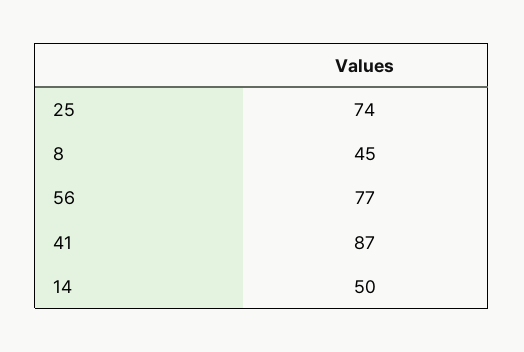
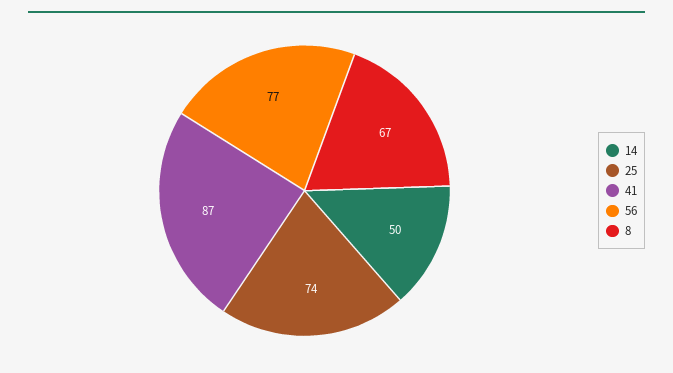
8: 45 -> 67

